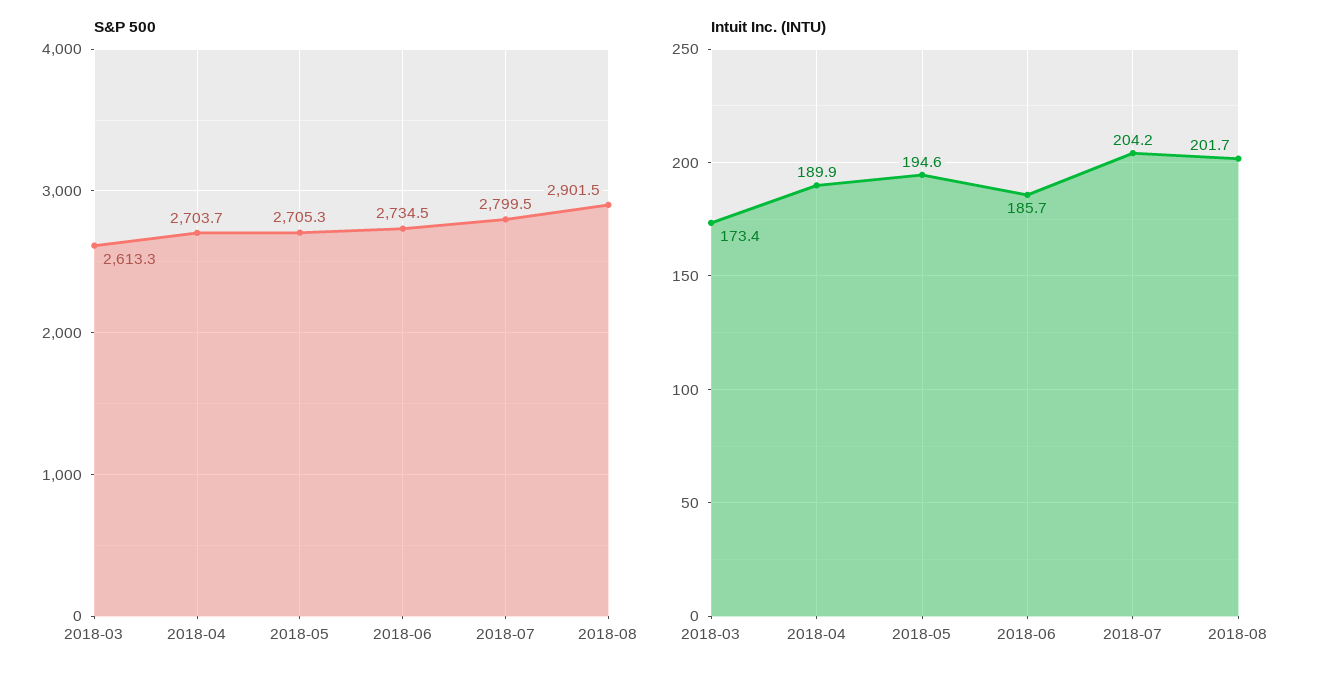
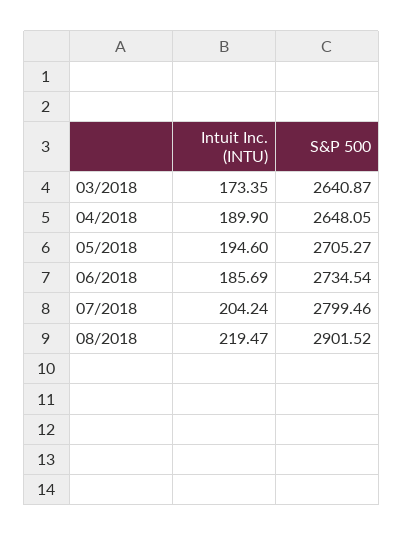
S&P 500, 2018-03: 2613.3 -> 2640.87
S&P 500, 2018-04: 2703.7 -> 2648.05
Intuit Inc. (INTU), 2018-08: 201.7 -> 219.47

